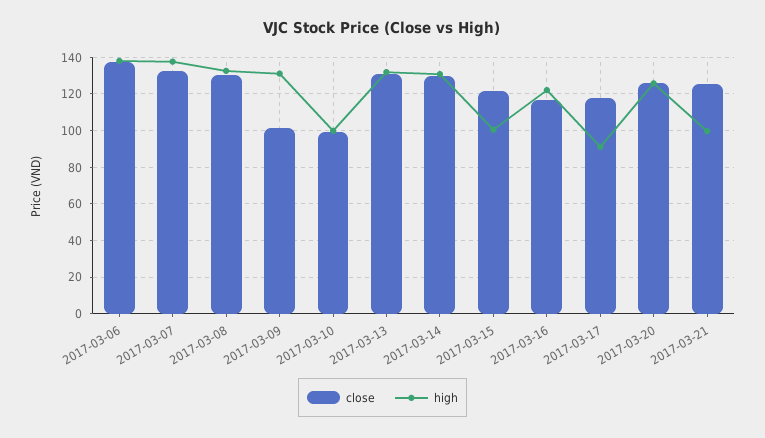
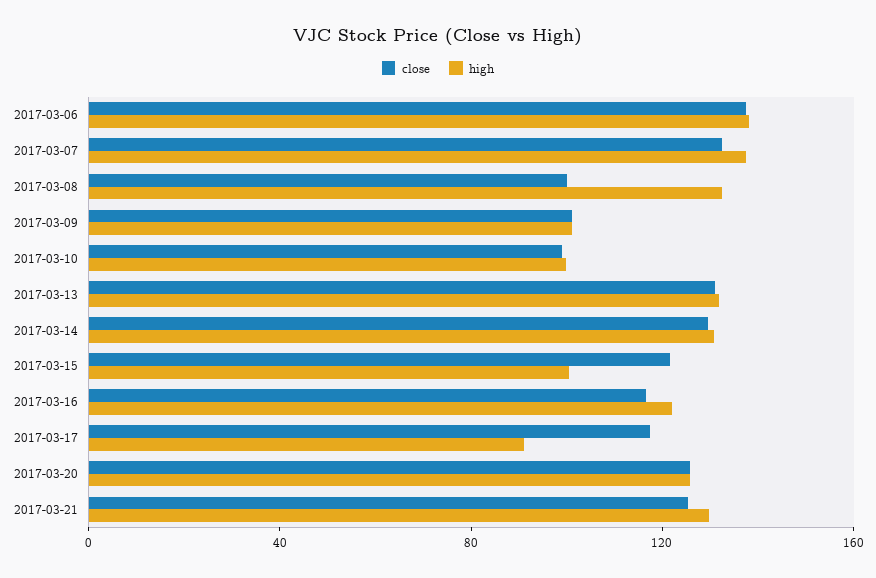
close, 2017-03-08: 130 -> 100
high, 2017-03-09: 130 -> 100
high, 2017-03-21: 100 -> 130

